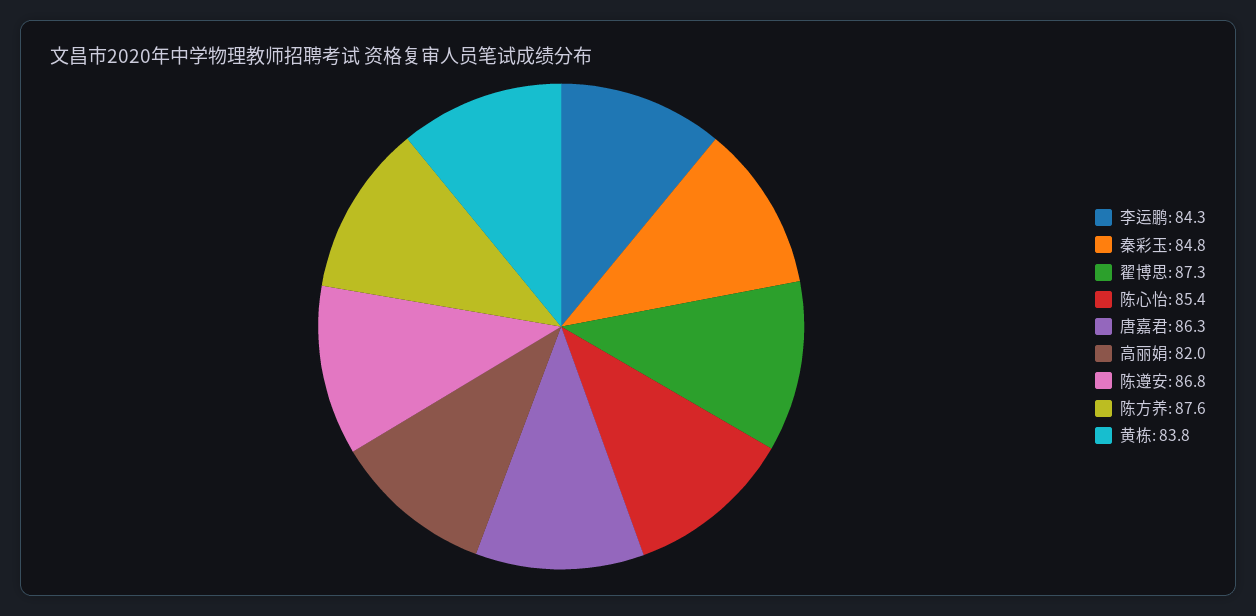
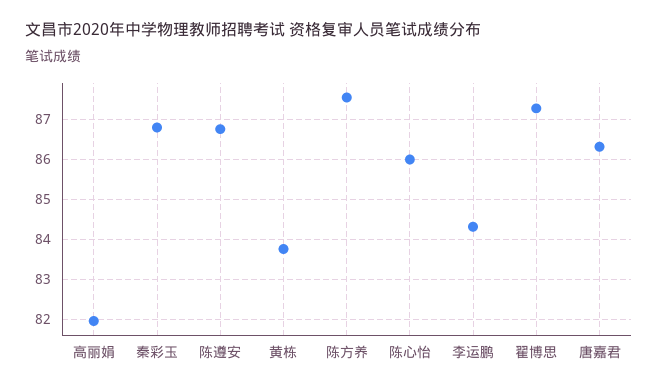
秦彩玉: 84.8 -> 86.8
陈心怡: 85.4 -> 86

